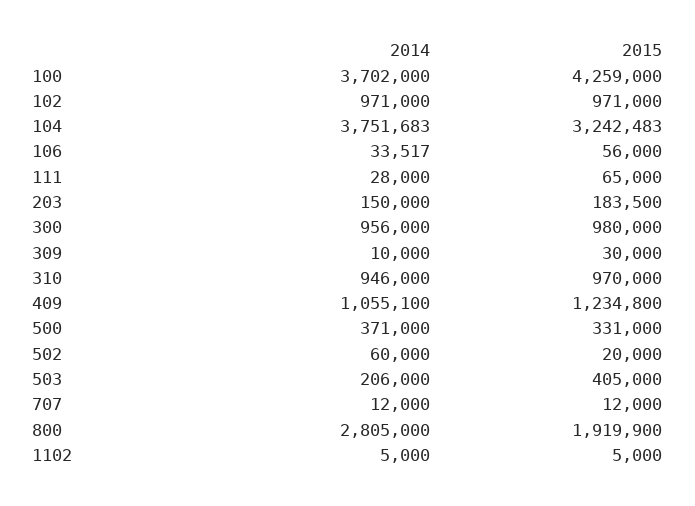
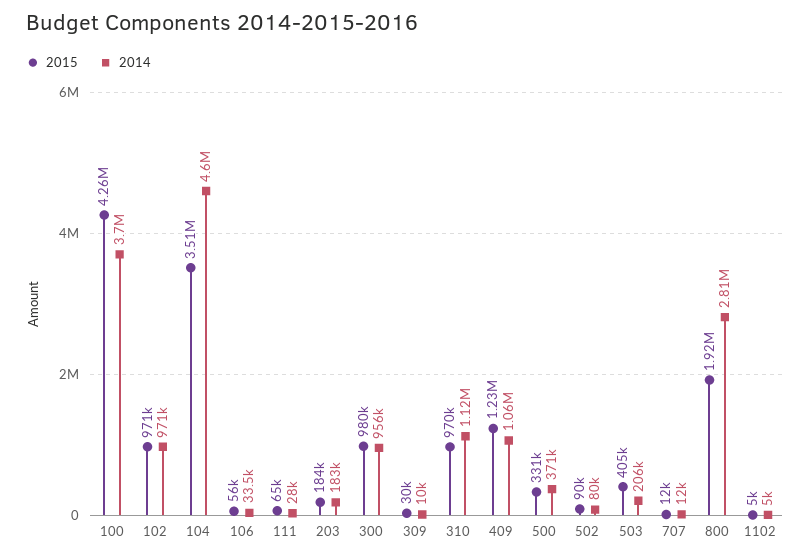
2014, 104: 3751683 -> 4600000
2015, 104: 3242483 -> 3510000
2014, 203: 150000 -> 183000
2014, 310: 946000 -> 1120000
2014, 502: 60000 -> 80000
2015, 502: 20000 -> 90000

